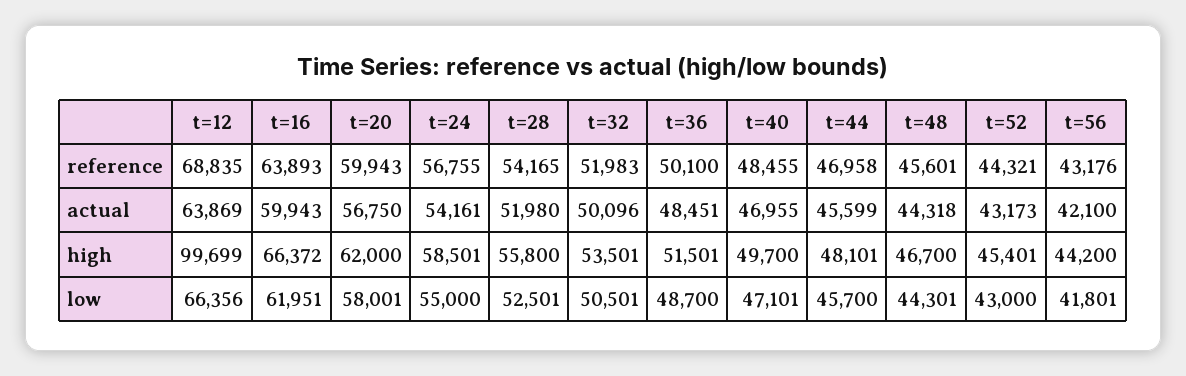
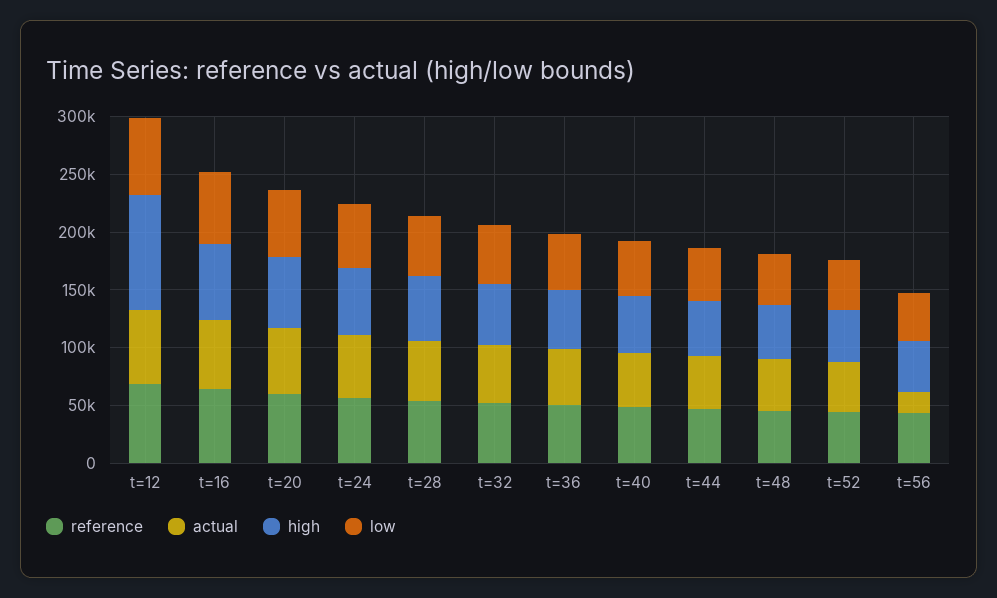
actual, t=56: 42100 -> 20000

